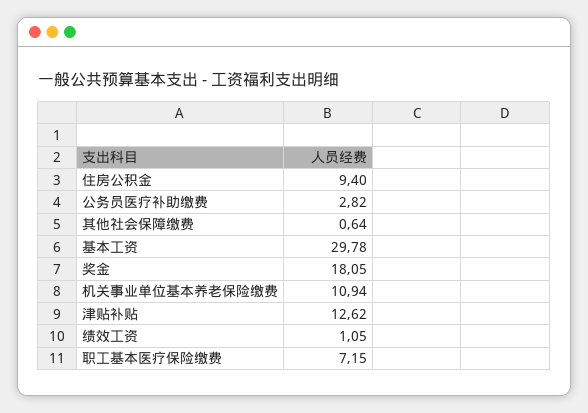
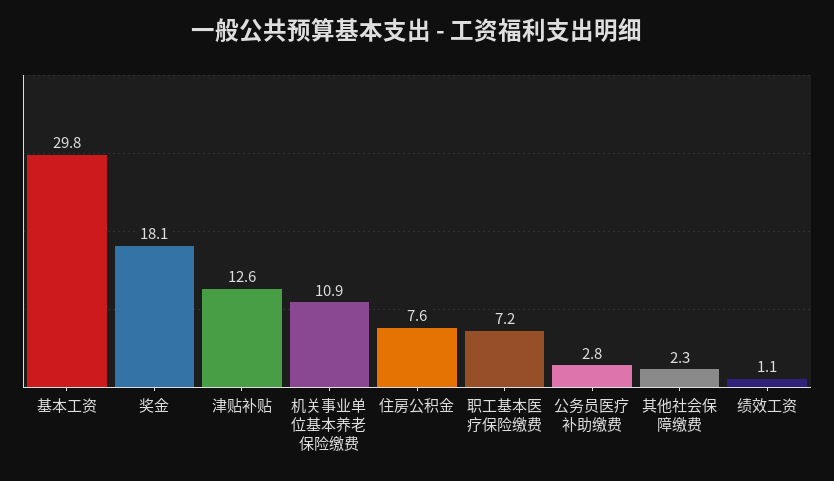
住房公积金: 9.4 -> 7.6
其他社会保障缴费: 0.64 -> 2.3

